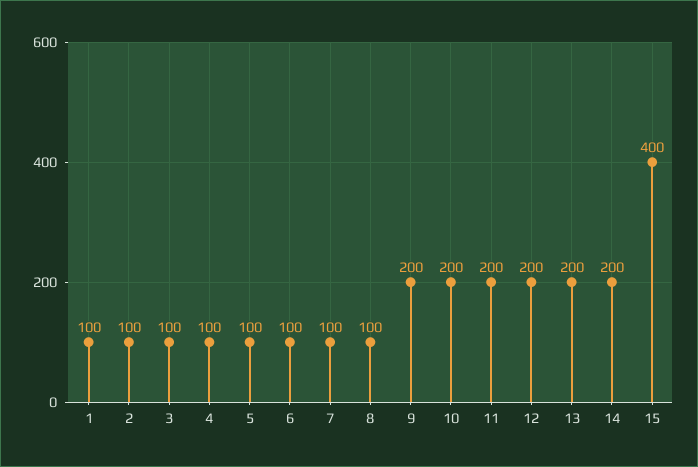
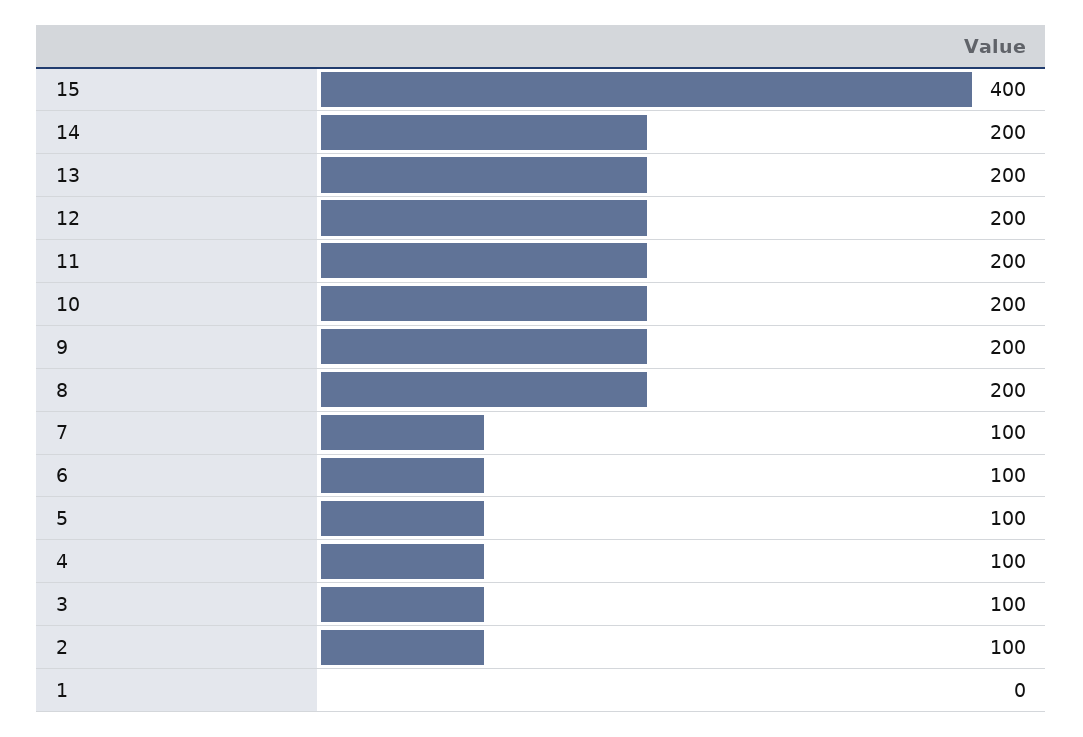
1: 100 -> 0
8: 100 -> 200

